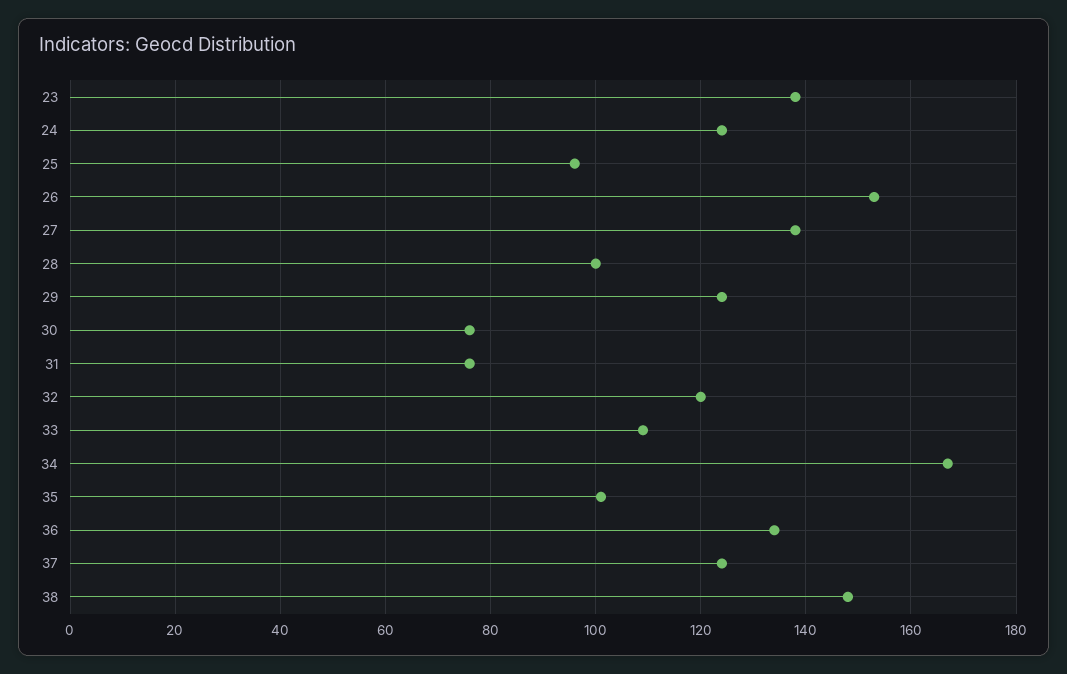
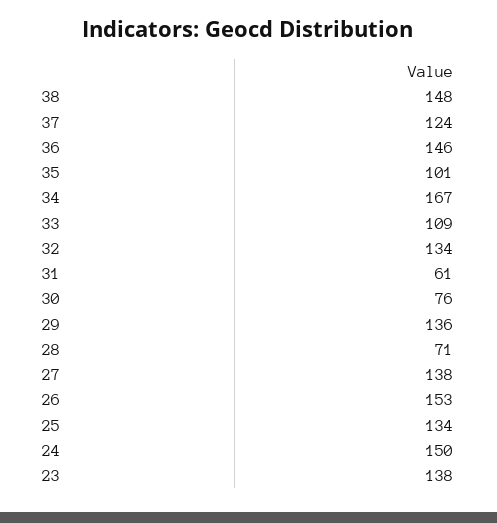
24: 125 -> 150
25: 95 -> 134
28: 100 -> 71
29: 125 -> 136
31: 75 -> 61
32: 120 -> 134
36: 135 -> 146

